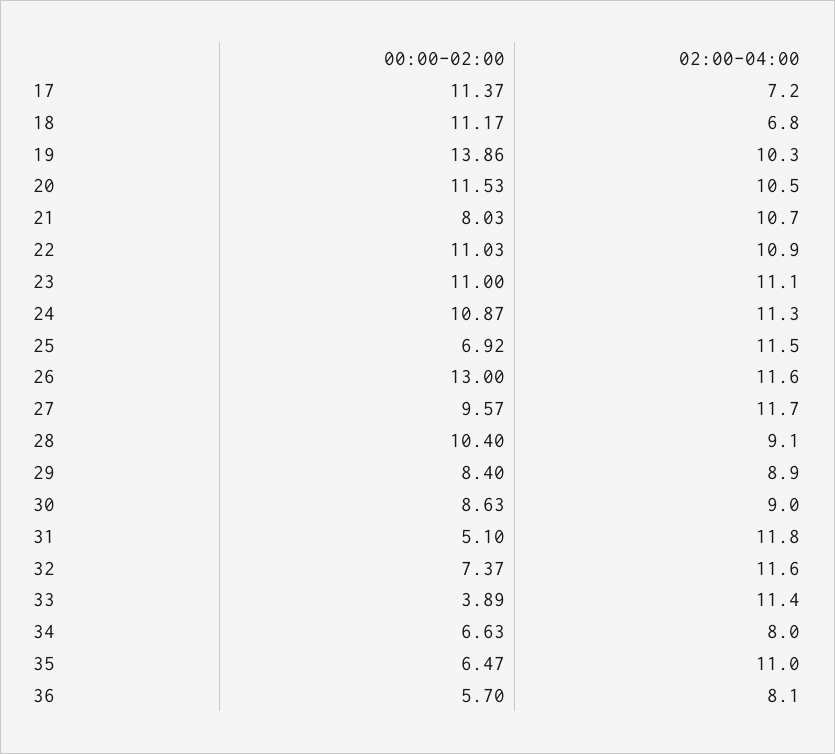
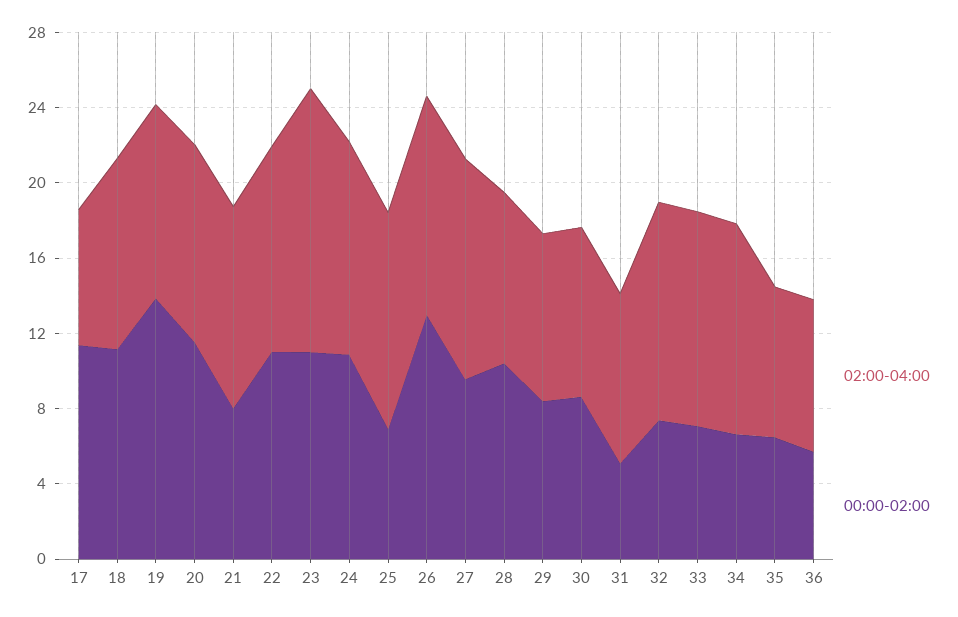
02:00-04:00, 18: 6.8 -> 10
02:00-04:00, 23: 11.1 -> 14
02:00-04:00, 31: 11.8 -> 9
00:00-02:00, 33: 3.89 -> 7
02:00-04:00, 34: 8 -> 11
02:00-04:00, 35: 11 -> 8

